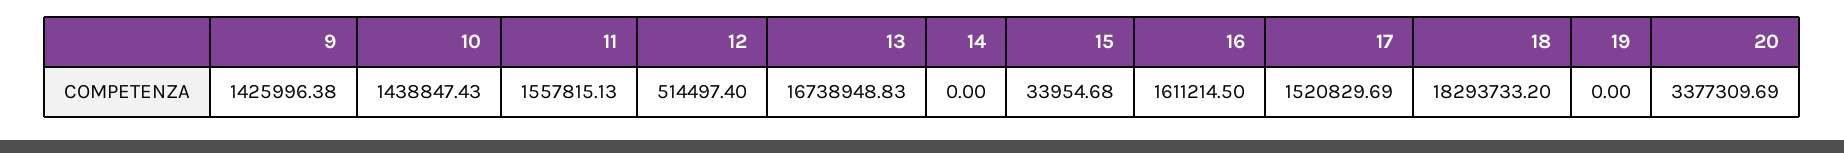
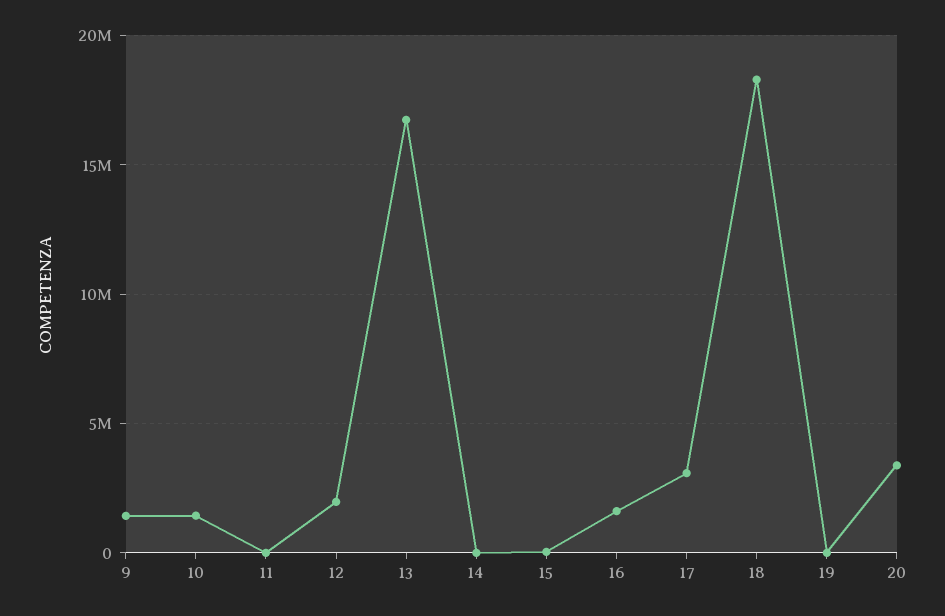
11: 1557815.13 -> 0
12: 514497.4 -> 2000000
17: 1520829.69 -> 3000000

